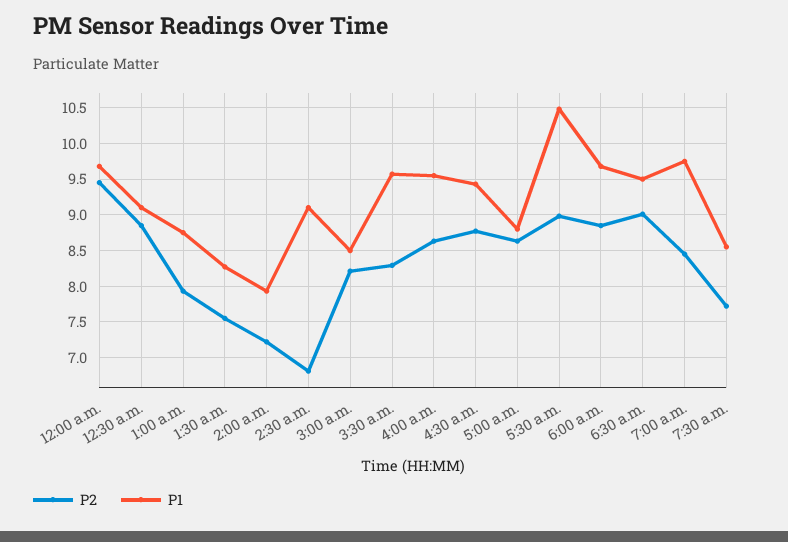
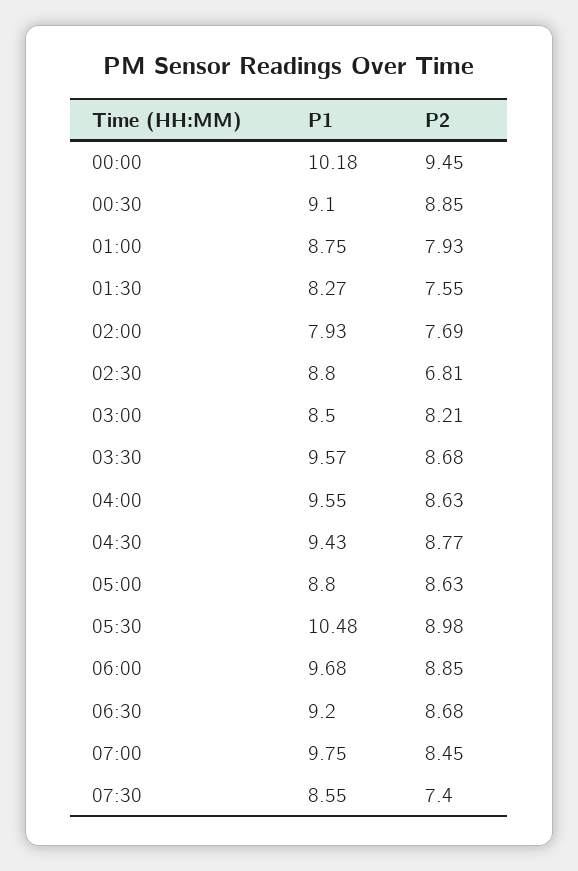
P1, 12:00 a.m.: 9.7 -> 10.18
P2, 2:00 a.m.: 7.2 -> 7.69
P1, 2:30 a.m.: 9.1 -> 8.8
P2, 3:30 a.m.: 8.3 -> 8.68
P2, 6:30 a.m.: 9 -> 8.68
P1, 6:30 a.m.: 9.5 -> 9.2
P2, 7:30 a.m.: 7.7 -> 7.4

